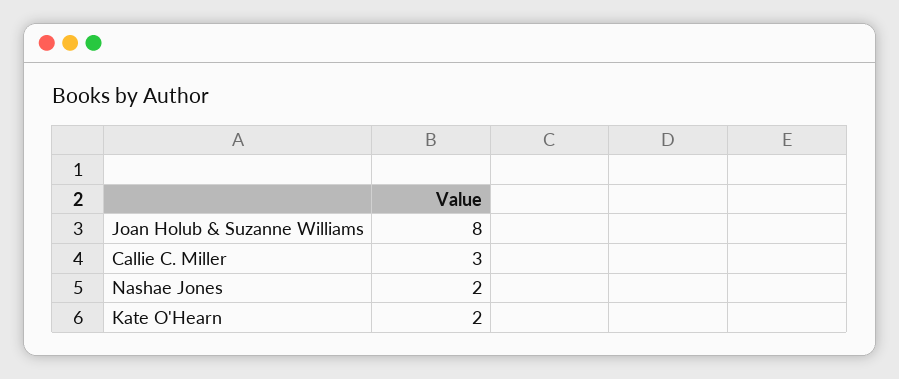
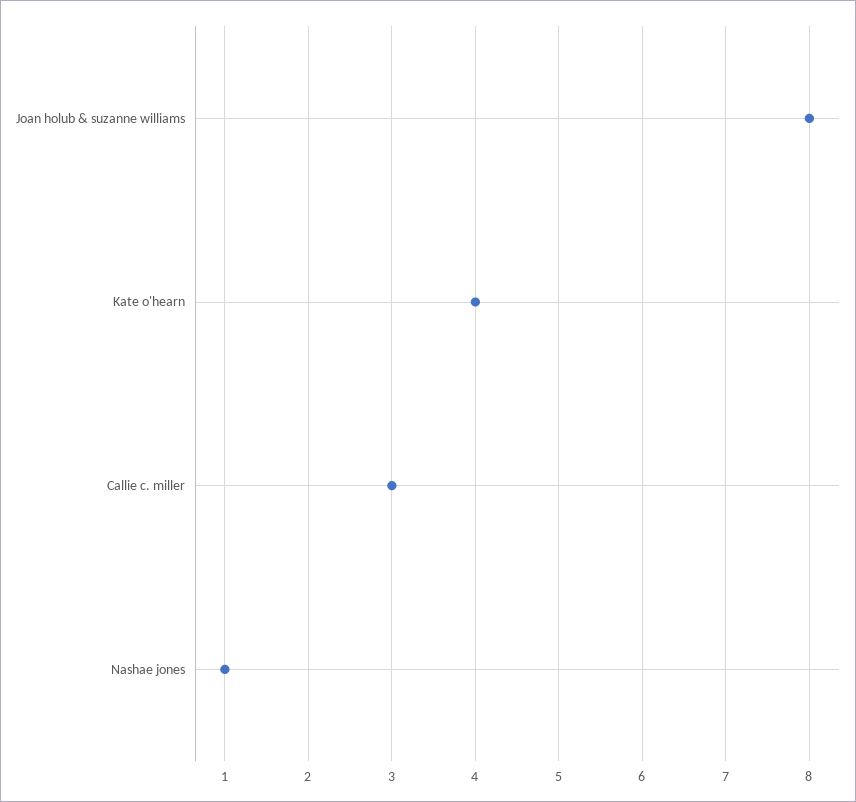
Nashae Jones: 2 -> 1
Kate O'Hearn: 2 -> 4

